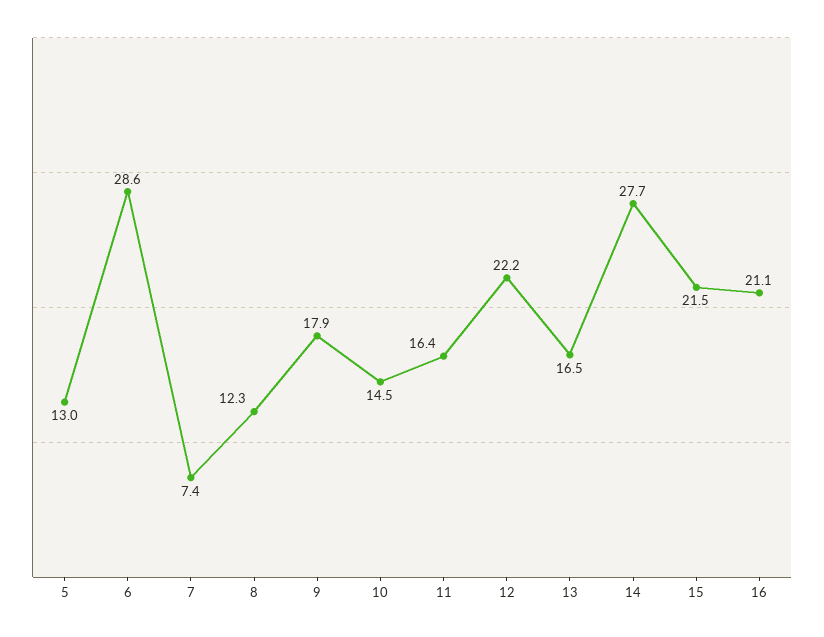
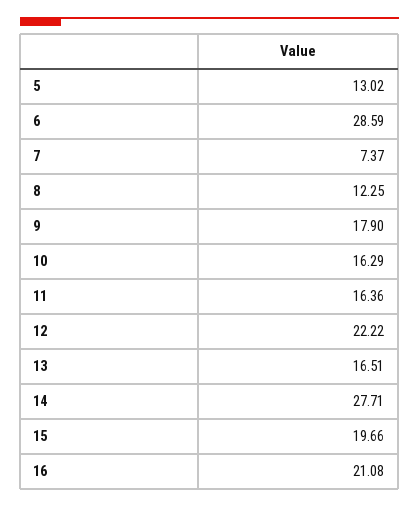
10: 14.5 -> 16.29
15: 21.5 -> 19.66

